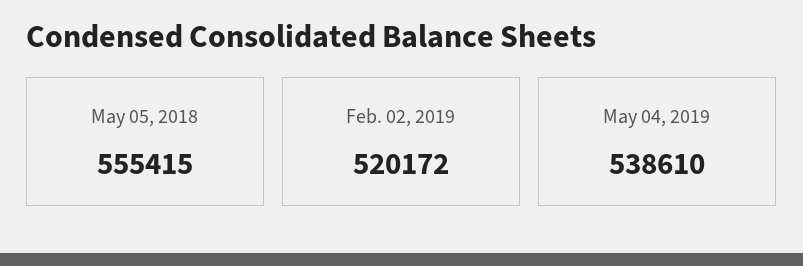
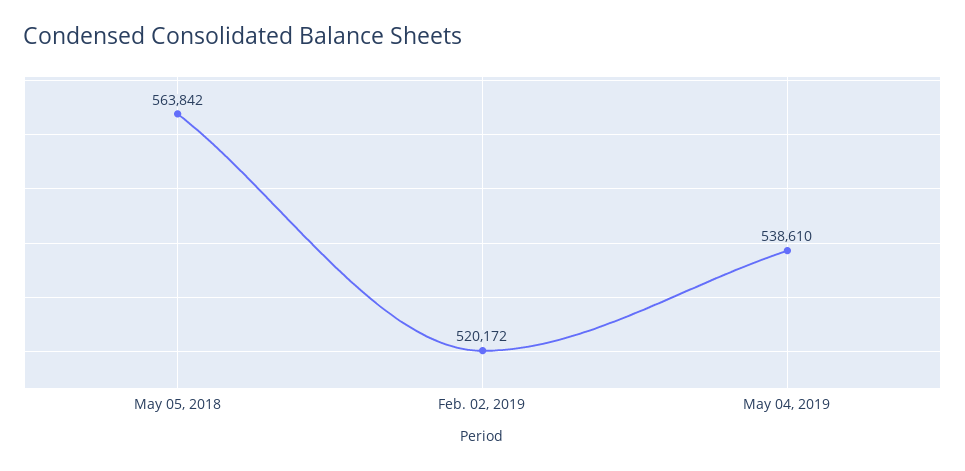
May 05, 2018: 555415 -> 563842

